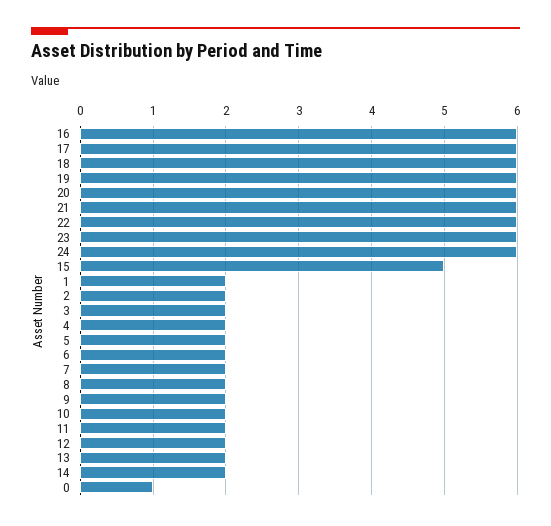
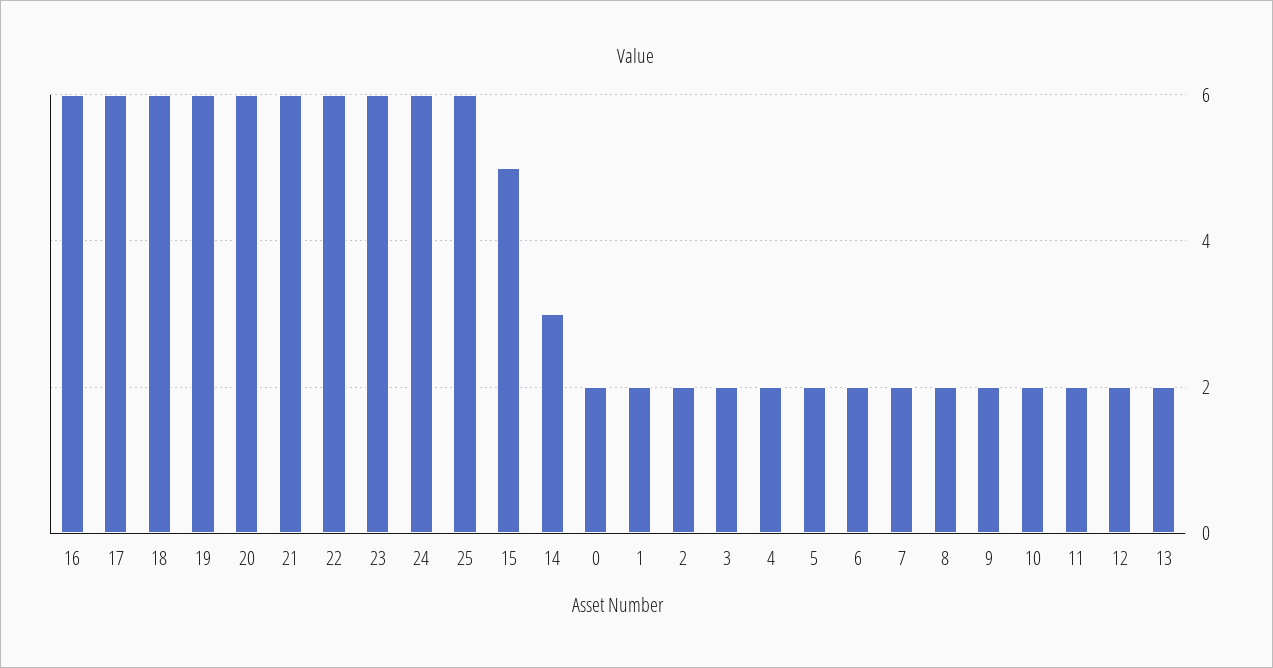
14: 2 -> 3
0: 1 -> 2
25: none -> 6

